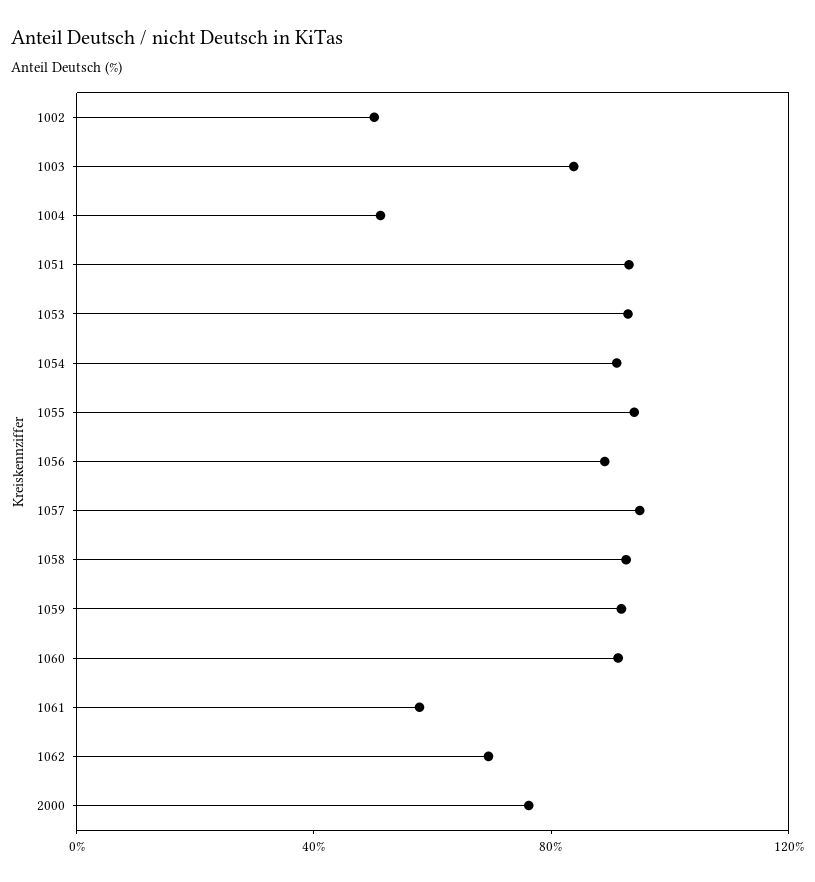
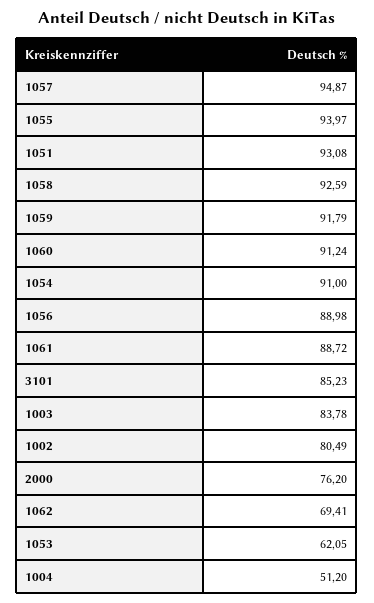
1002: 50 -> 80.49
1053: 90 -> 62.05
1061: 60 -> 88.72
3101: none -> 85.23

